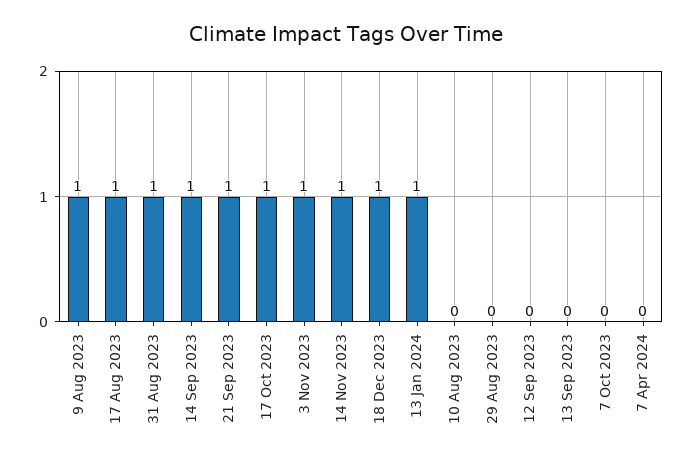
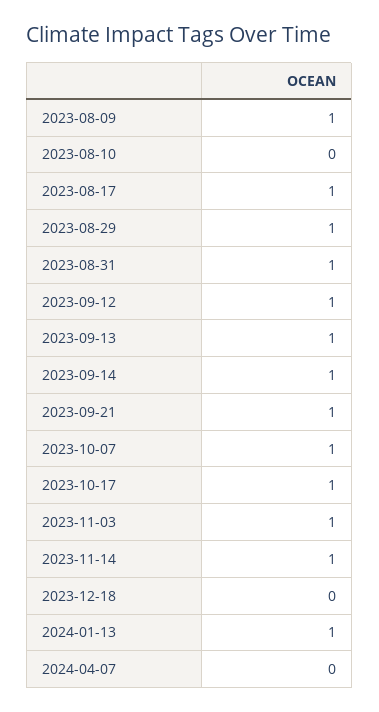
18 Dec 2023: 1 -> 0
29 Aug 2023: 0 -> 1
12 Sep 2023: 0 -> 1
13 Sep 2023: 0 -> 1
7 Oct 2023: 0 -> 1

